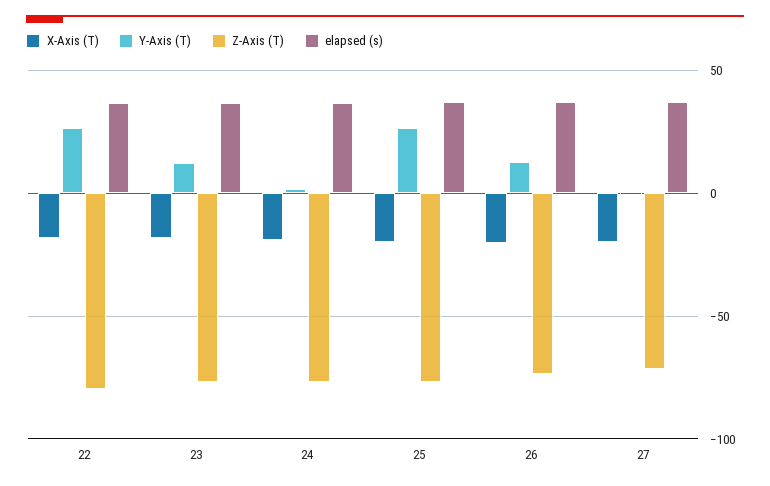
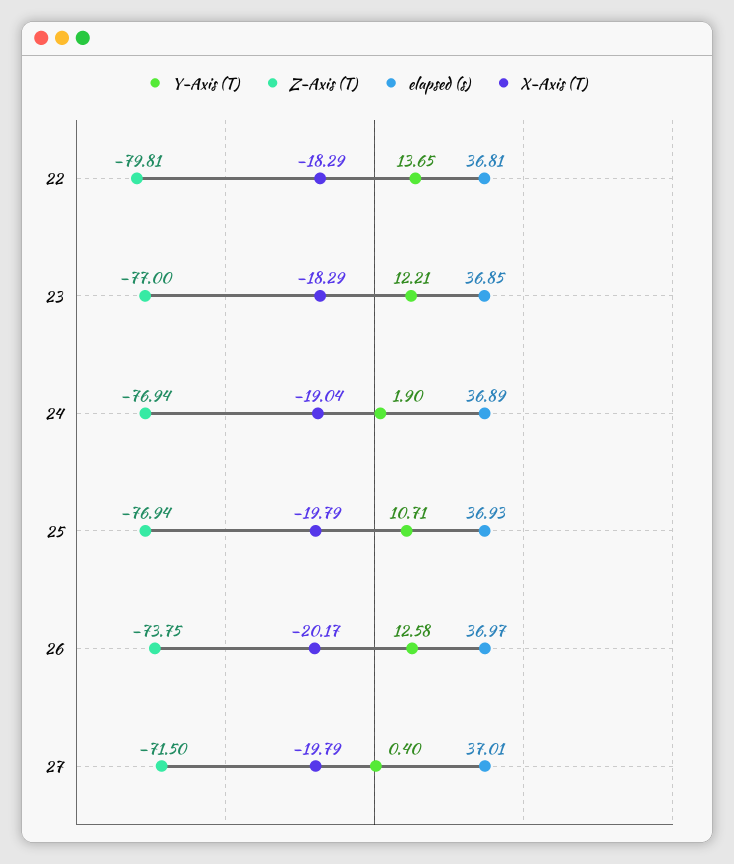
Y-Axis (T), 22: 25 -> 13.65
Y-Axis (T), 25: 25 -> 10.71

